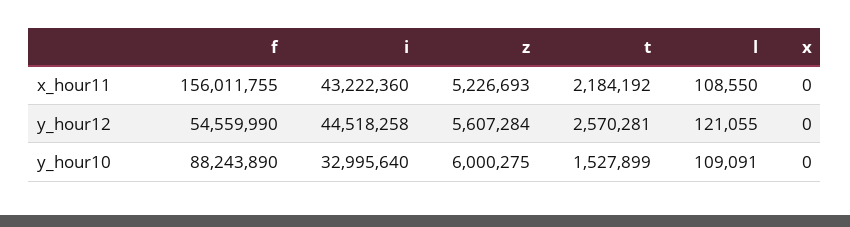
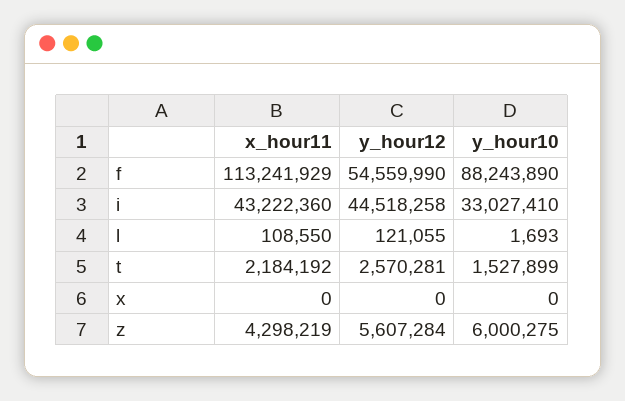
f, x_hour11: 156011755 -> 113241929
z, x_hour11: 5226693 -> 4298219
i, y_hour10: 32995640 -> 33027410
l, y_hour10: 109091 -> 1693

